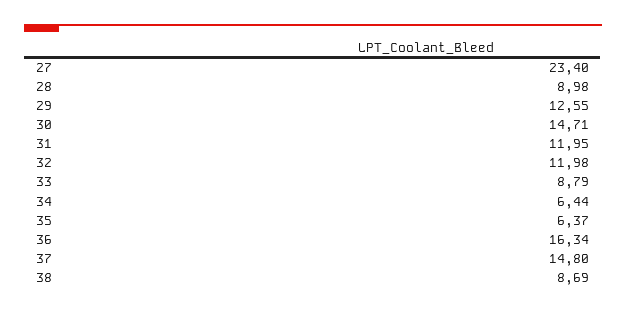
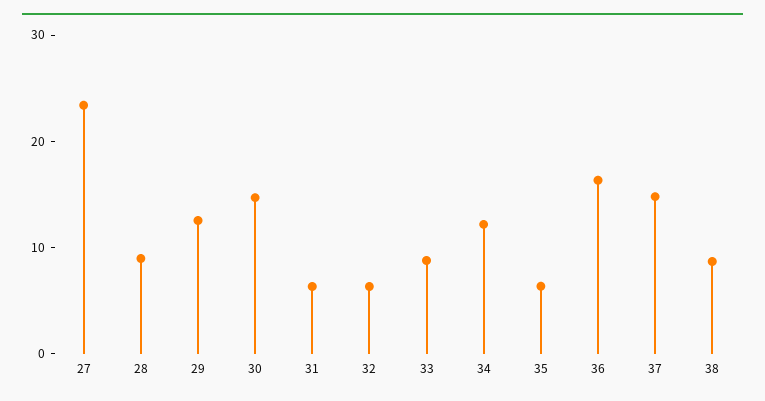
31: 11.95 -> 6
32: 11.98 -> 6
34: 6.44 -> 12

